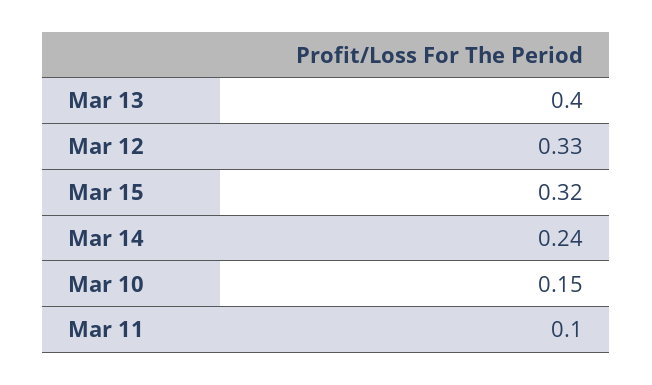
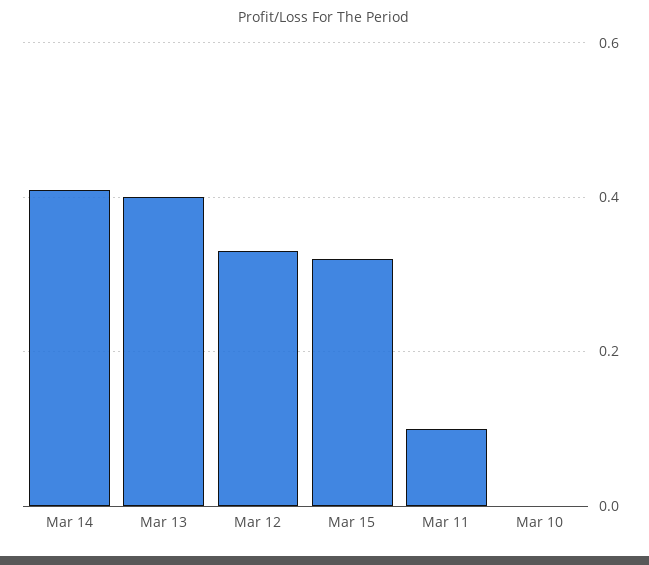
Mar 14: 0.24 -> 0.4
Mar 10: 0.15 -> 0

